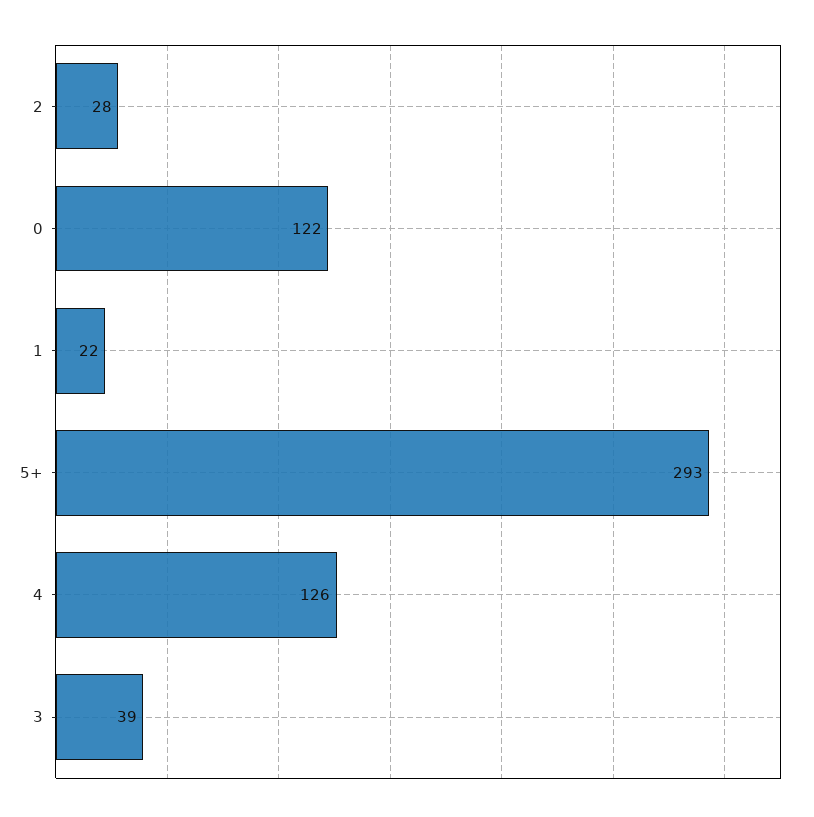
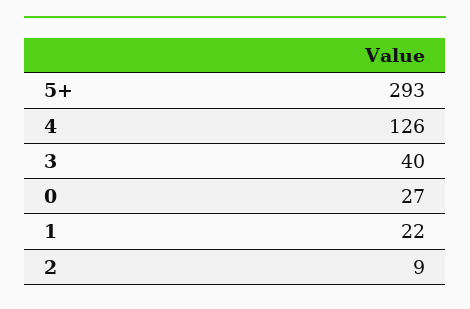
2: 28 -> 9
0: 122 -> 27
3: 39 -> 40

